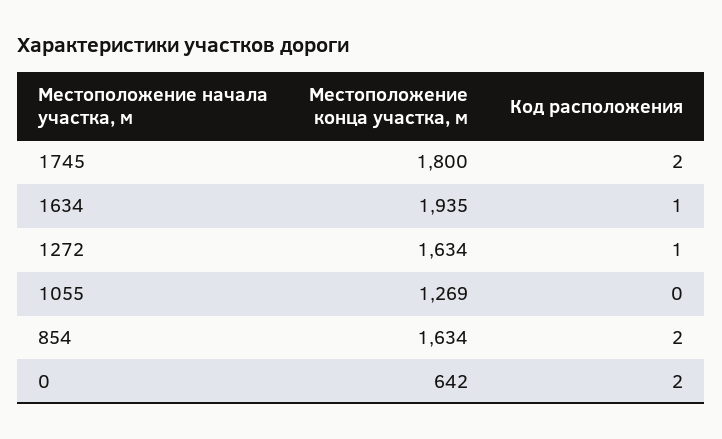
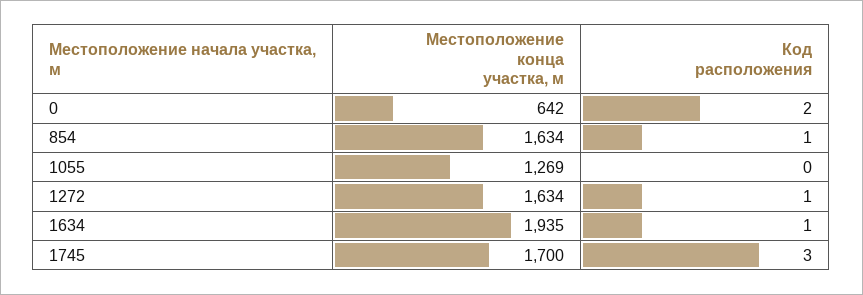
Местоположение конца участка, м, 1745: 1800 -> 1700
Код расположения, 1745: 2 -> 3
Код расположения, 854: 2 -> 1

